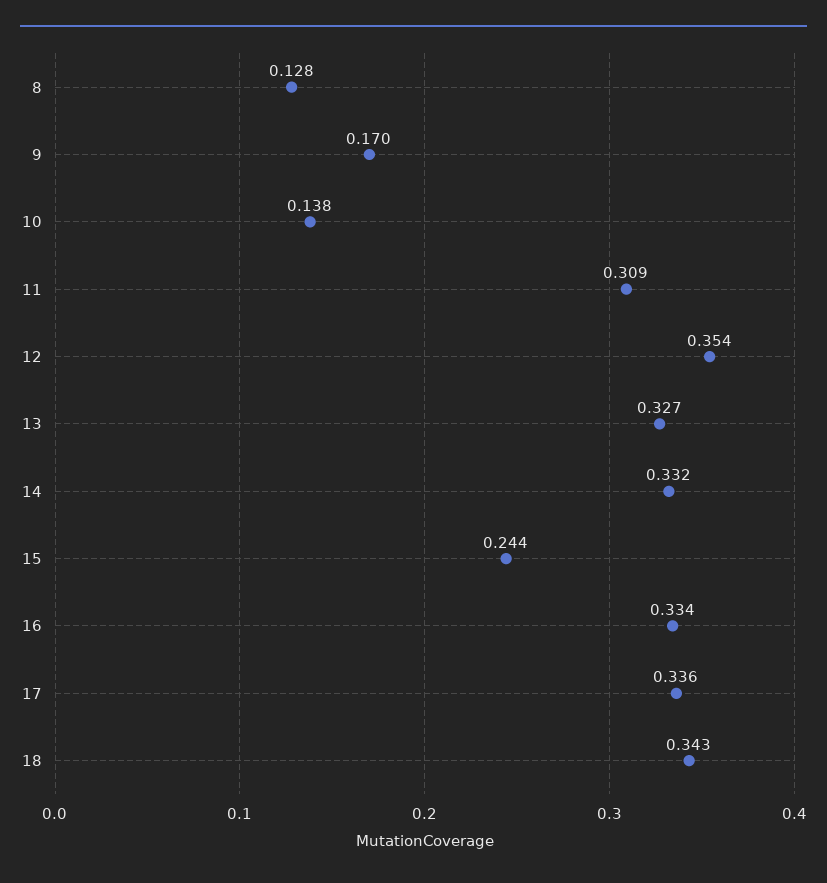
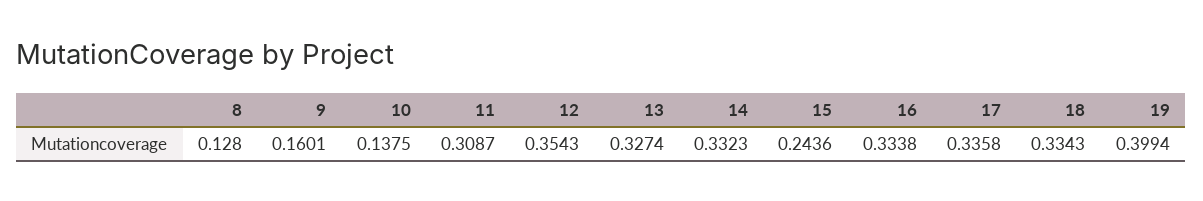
9: 0.17 -> 0.1601
18: 0.343 -> 0.3343
19: none -> 0.3994

